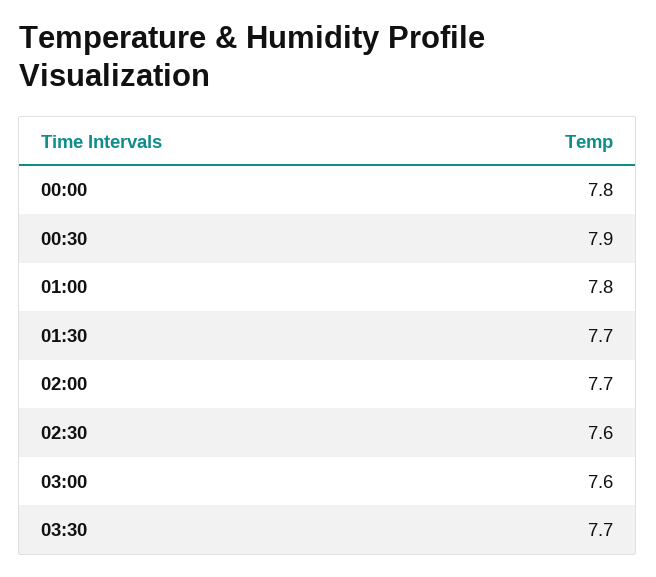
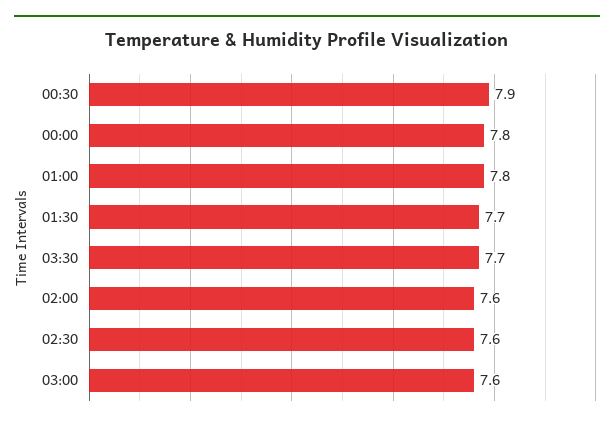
02:00: 7.7 -> 7.6

